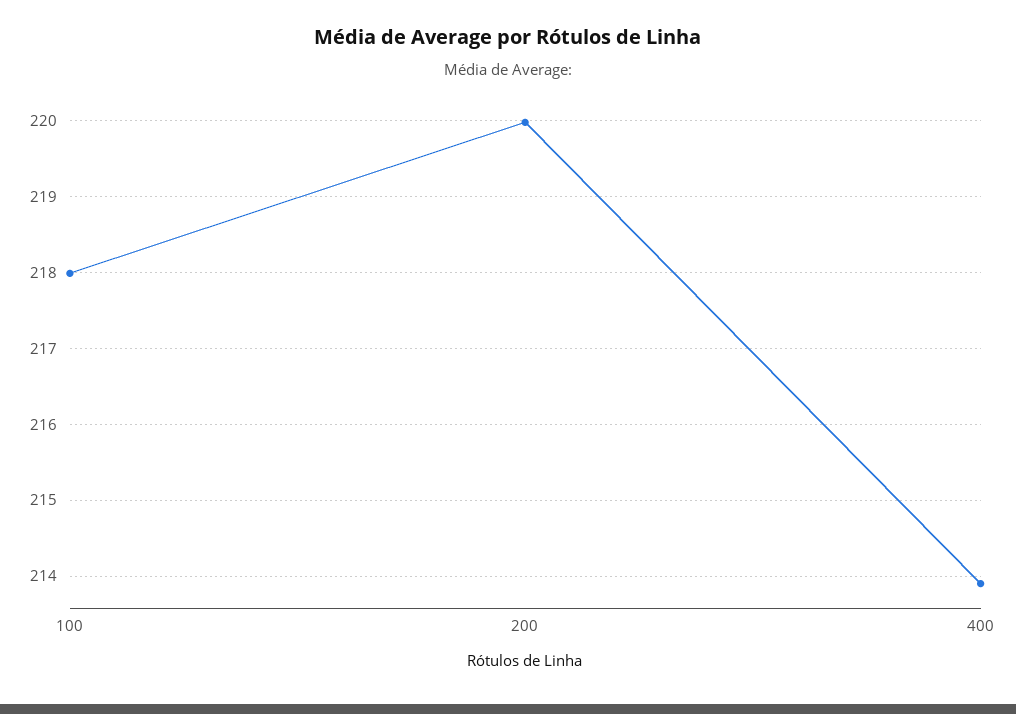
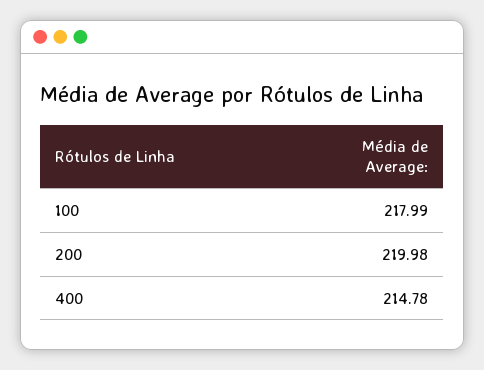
400: 213.9 -> 214.78

